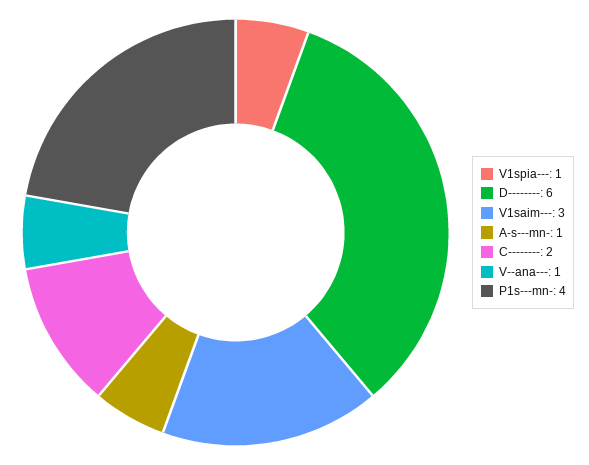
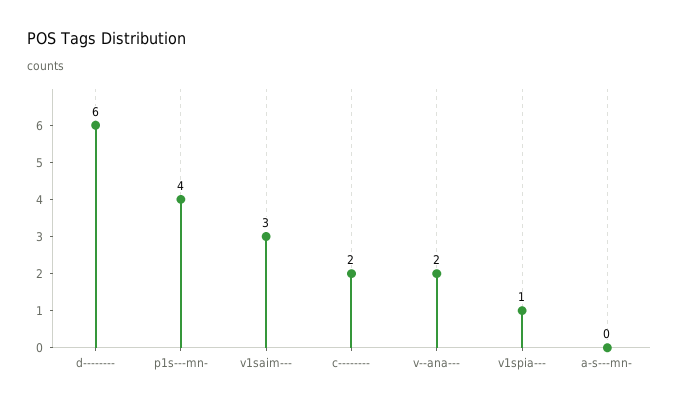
A-s---mn-: 1 -> 0
V--ana---: 1 -> 2

